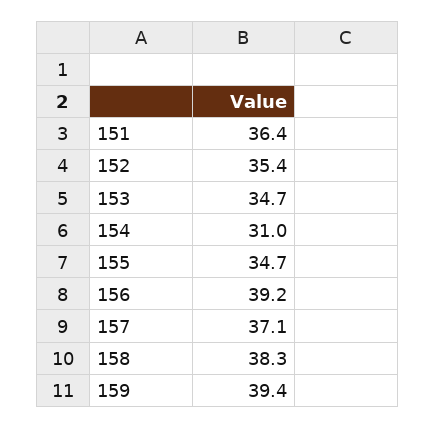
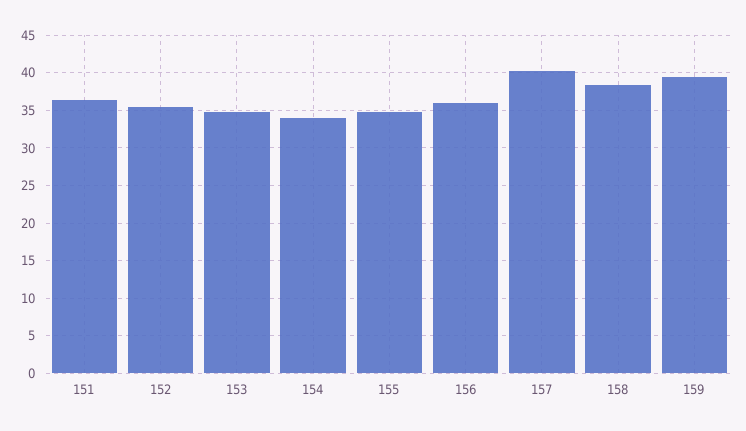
154: 31 -> 34
156: 39.2 -> 36
157: 37.1 -> 40

